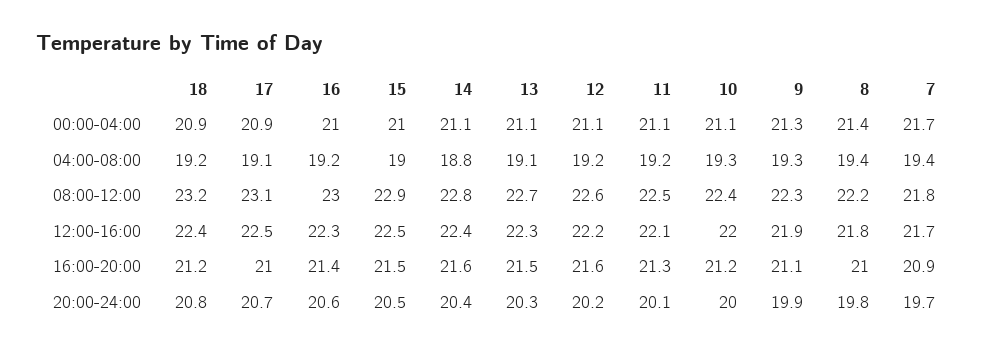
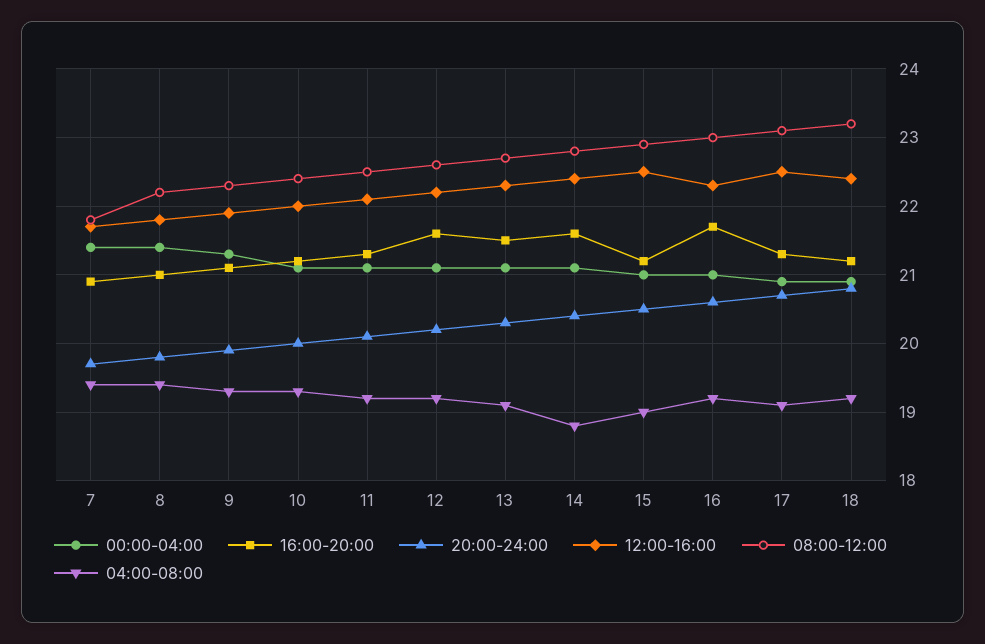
00:00-04:00, 7: 21.7 -> 21.4
16:00-20:00, 17: 21 -> 21.3
16:00-20:00, 16: 21.4 -> 21.7
16:00-20:00, 15: 21.5 -> 21.2

